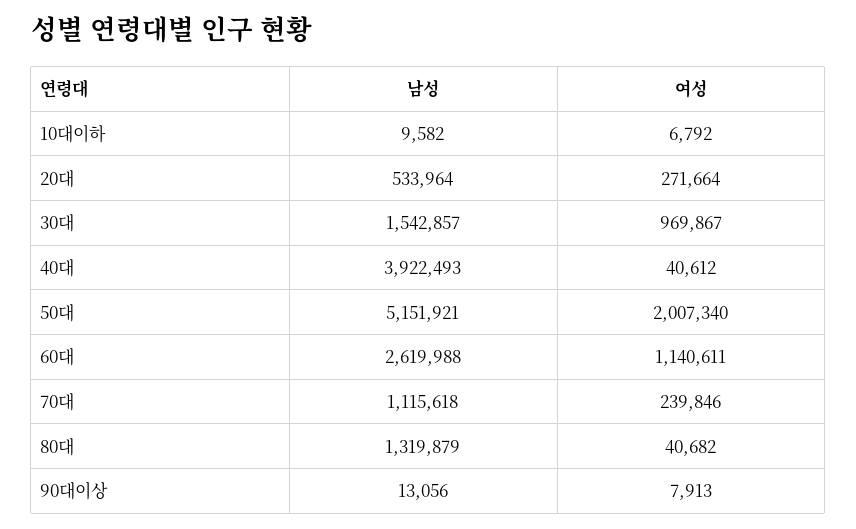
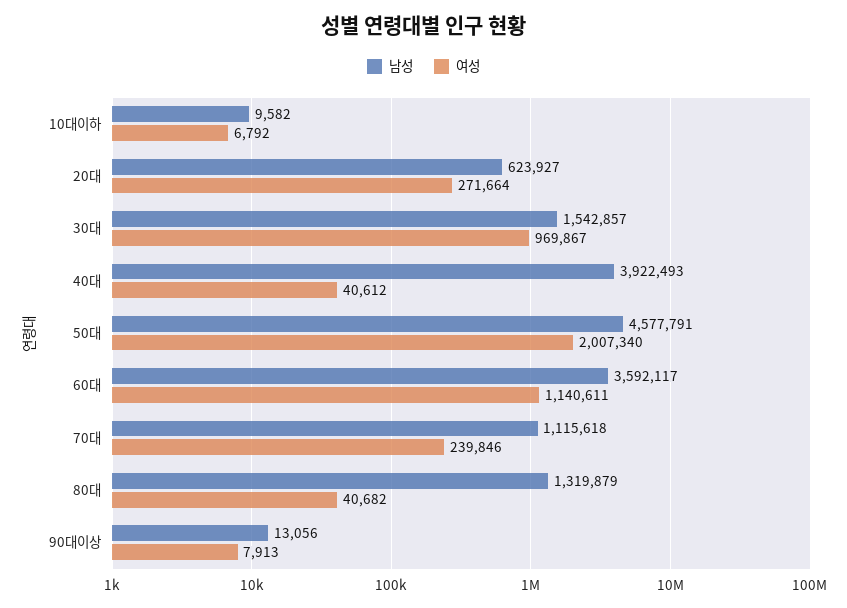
남성, 20대: 533964 -> 623927
남성, 50대: 5151921 -> 4577791
남성, 60대: 2619988 -> 3592117

